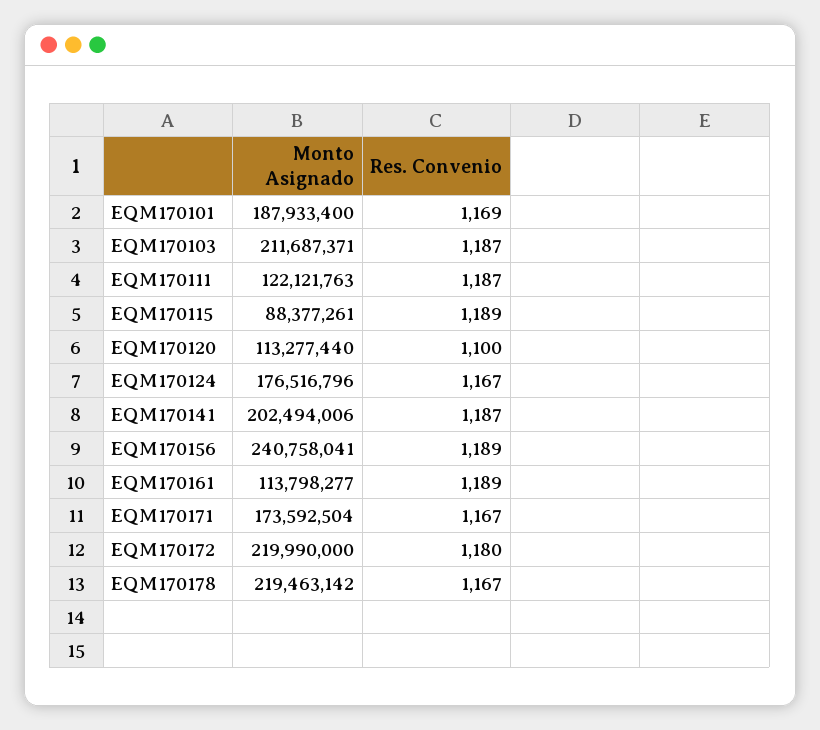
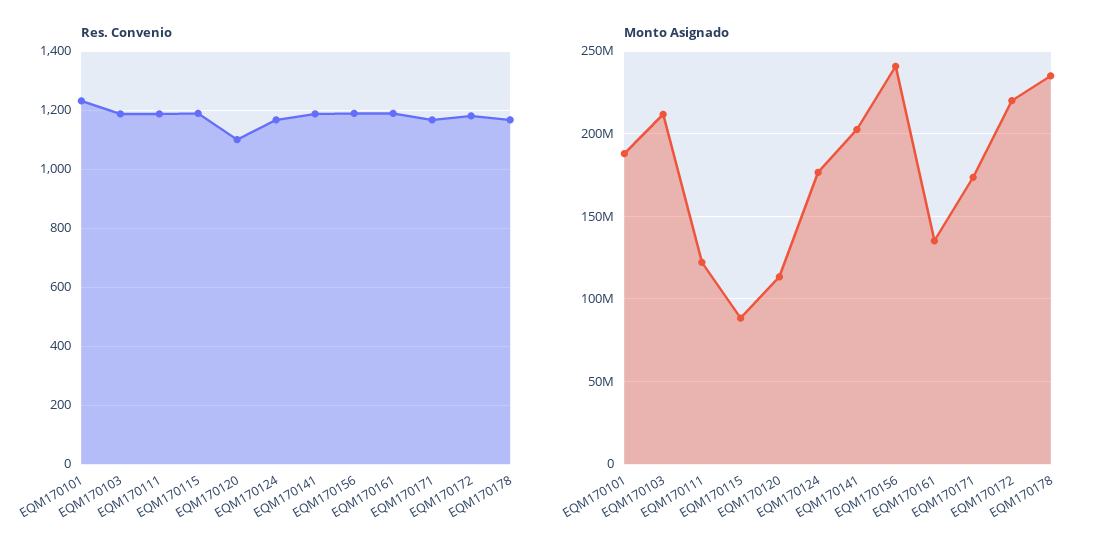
Res. Convenio, EQM170101: 1169 -> 1225
Monto Asignado, EQM170161: 113798277 -> 135000000
Monto Asignado, EQM170178: 219463142 -> 235000000

